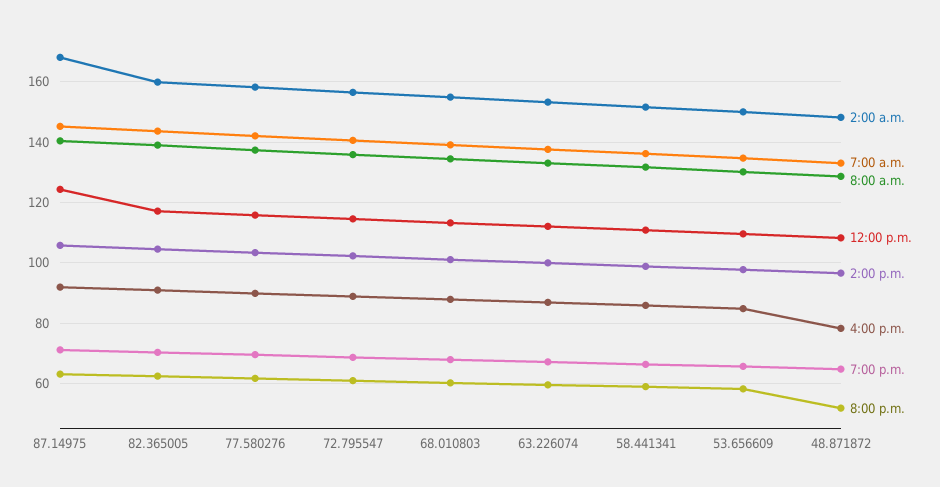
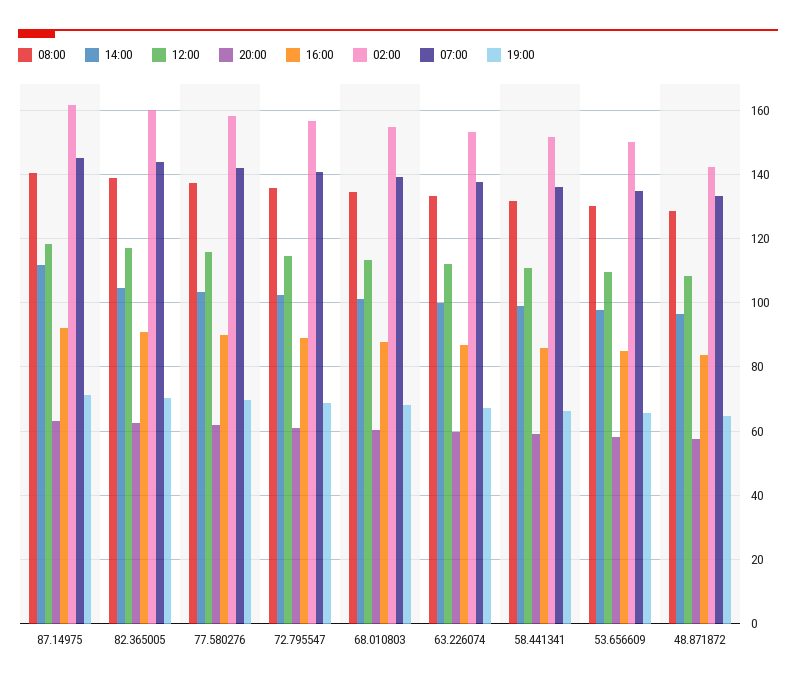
2:00 a.m., 87.14975: 168 -> 162
12:00 p.m., 87.14975: 124 -> 118
2:00 p.m., 87.14975: 106 -> 112
2:00 a.m., 48.871872: 148 -> 142
4:00 p.m., 48.871872: 78 -> 84
8:00 p.m., 48.871872: 52 -> 58

